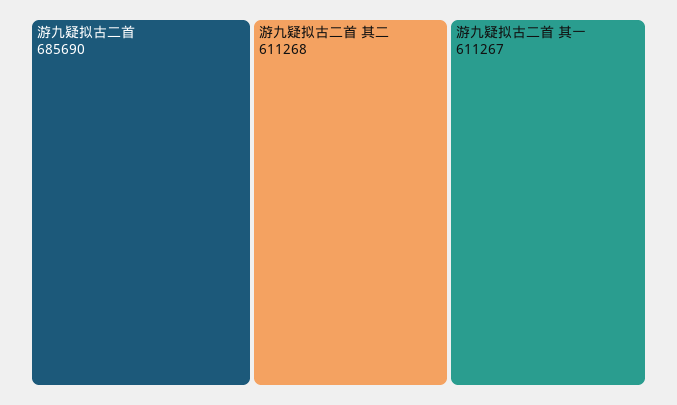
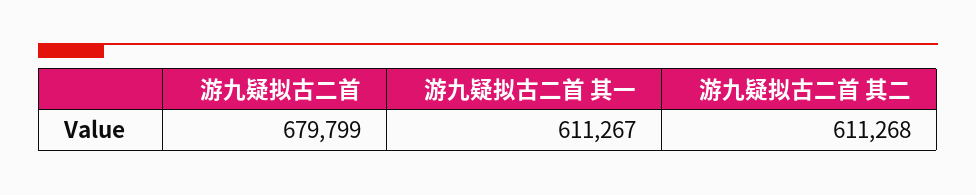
游九疑拟古二首: 685690 -> 679799

